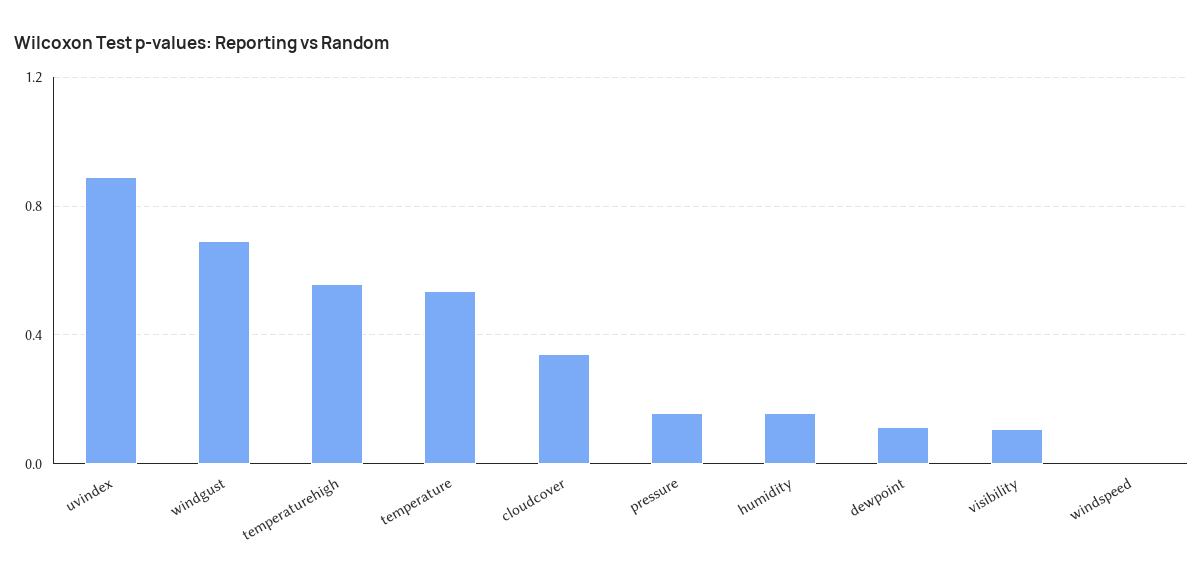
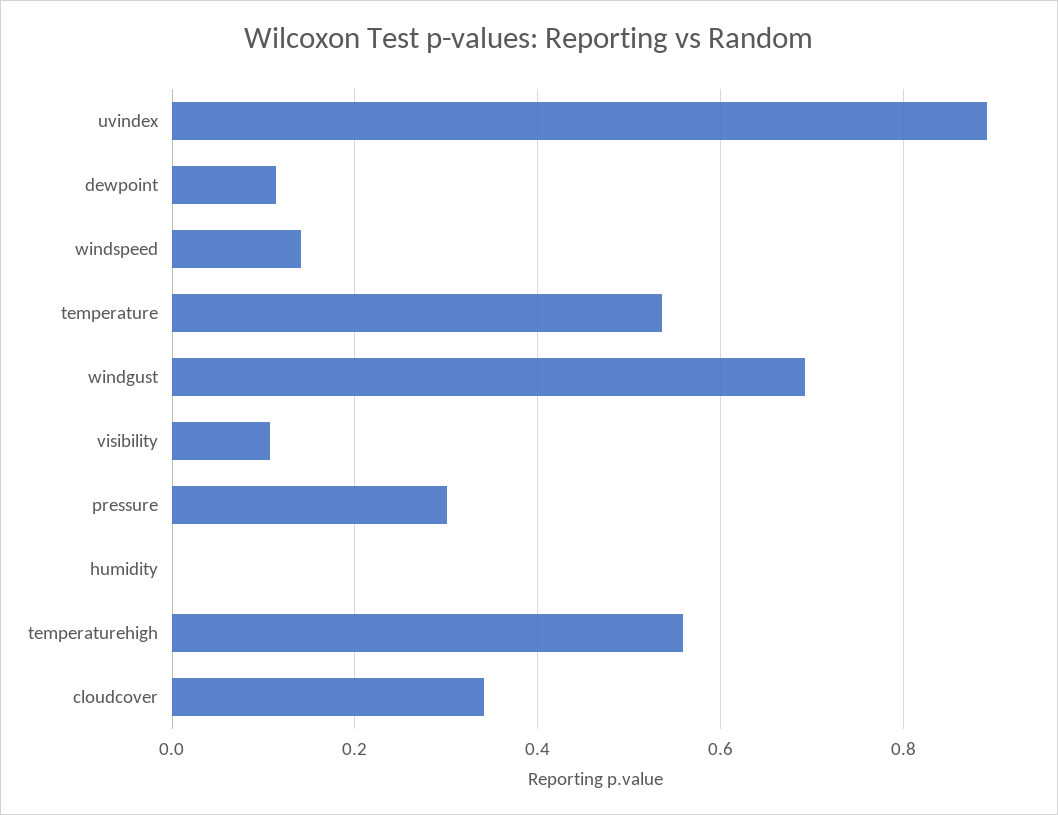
pressure: 0.15 -> 0.3
humidity: 0.15 -> 0
windspeed: 0 -> 0.14

